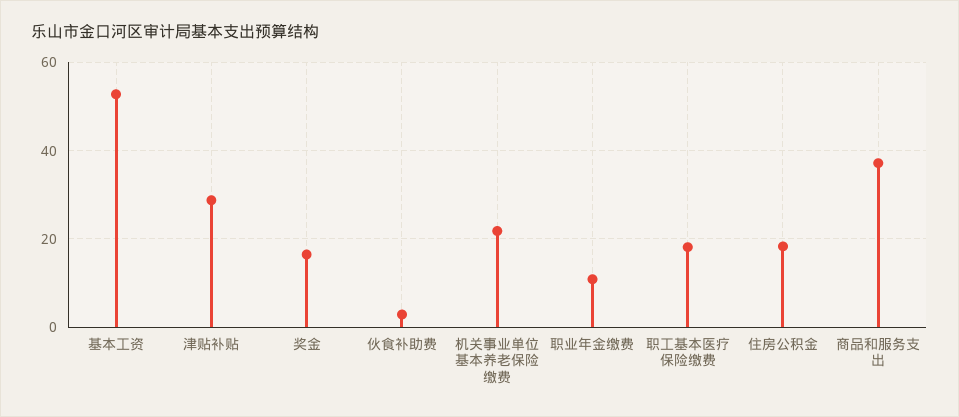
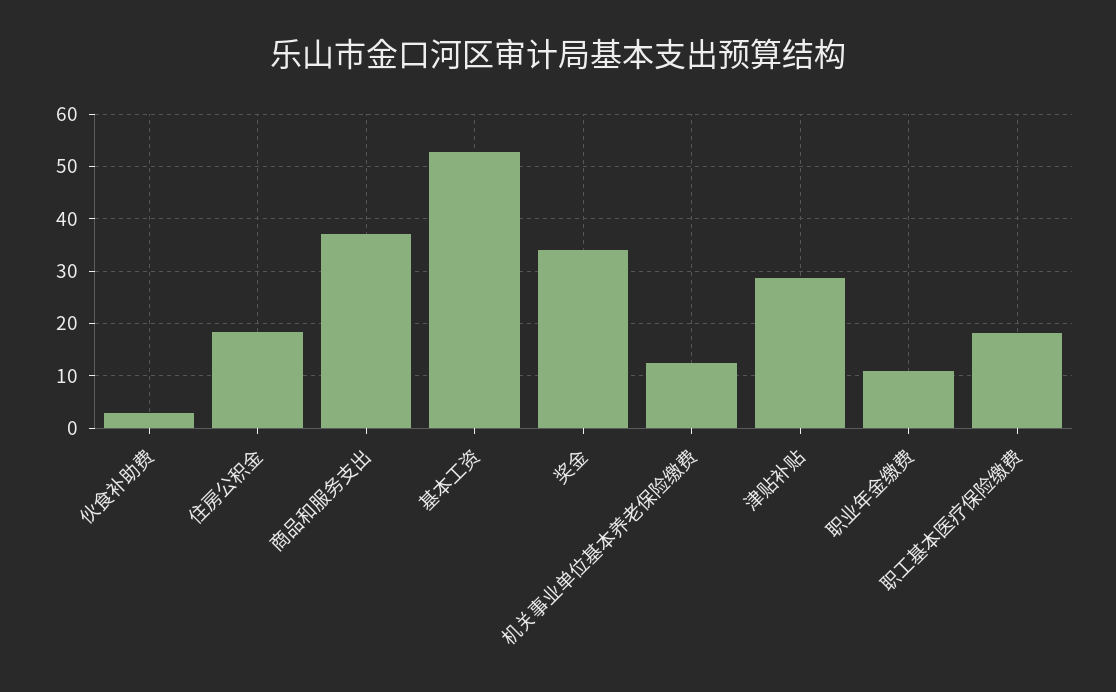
奖金: 16 -> 34
机关事业单位基本养老保险缴费: 22 -> 12

